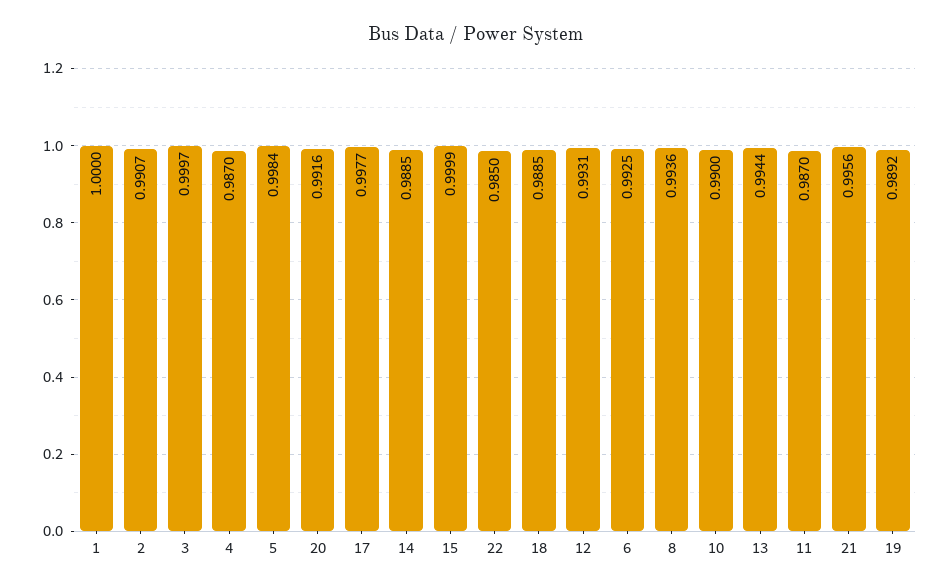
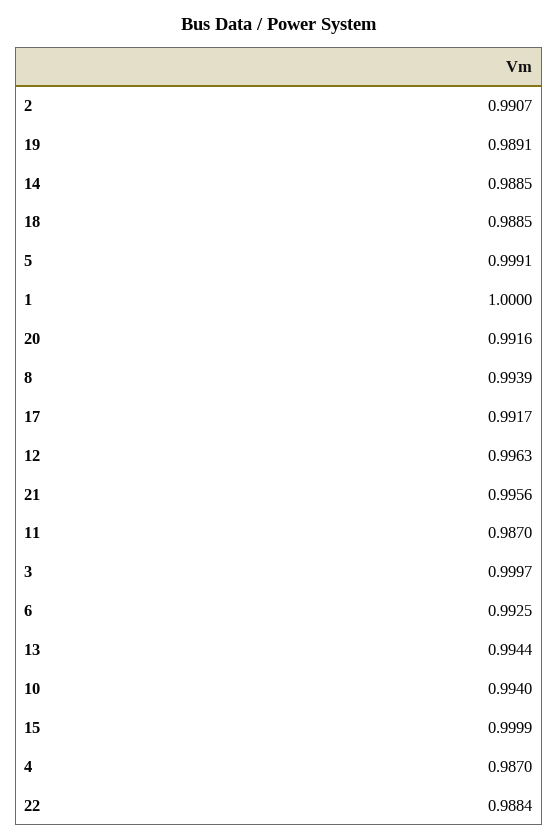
5: 0.9984 -> 0.9991
17: 0.9977 -> 0.9917
22: 0.985 -> 0.9884
12: 0.9931 -> 0.9963
8: 0.9936 -> 0.9939
10: 0.99 -> 0.994
19: 0.9892 -> 0.9891

